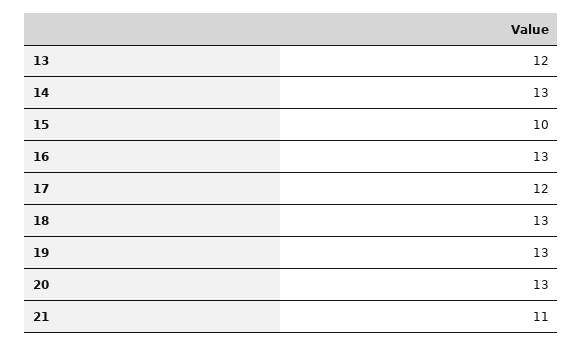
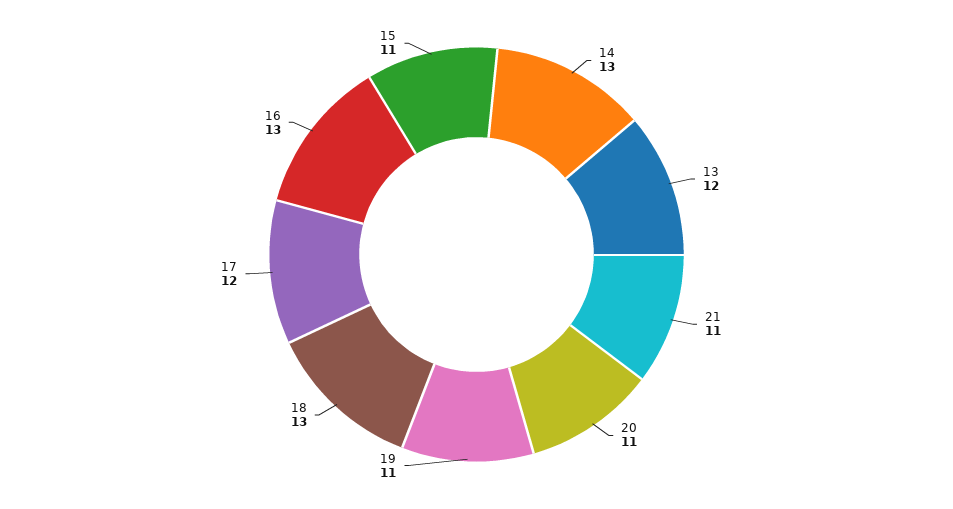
15: 10 -> 11
19: 13 -> 11
20: 13 -> 11

